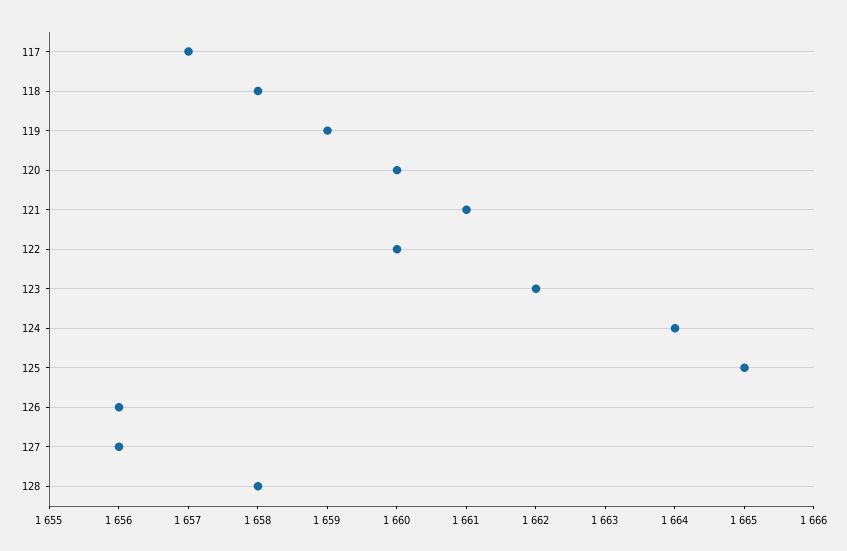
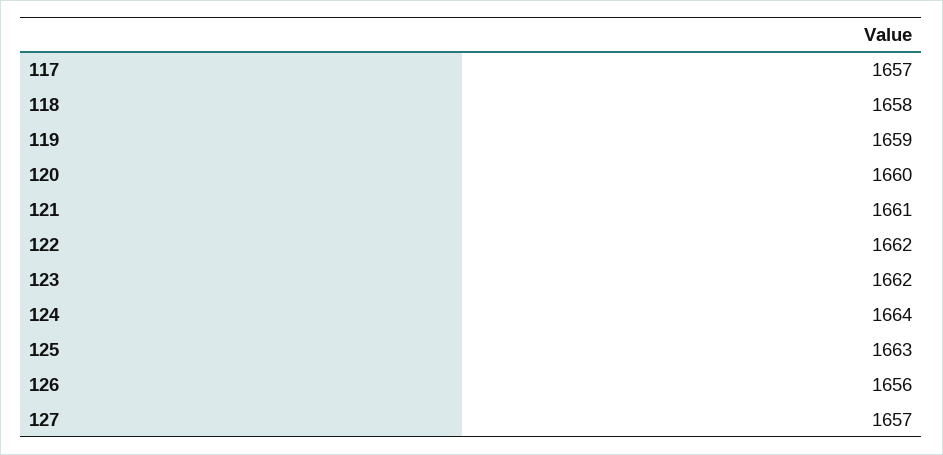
122: 1660 -> 1662
125: 1665 -> 1663
127: 1656 -> 1657
128: 1658 -> none

